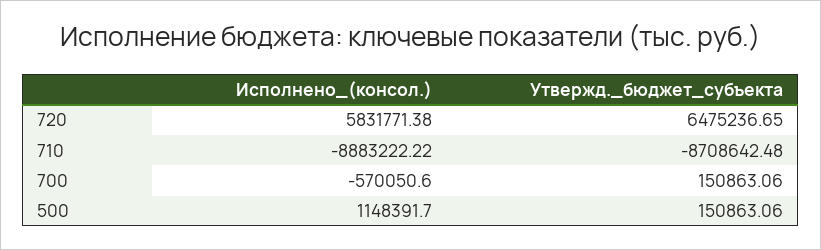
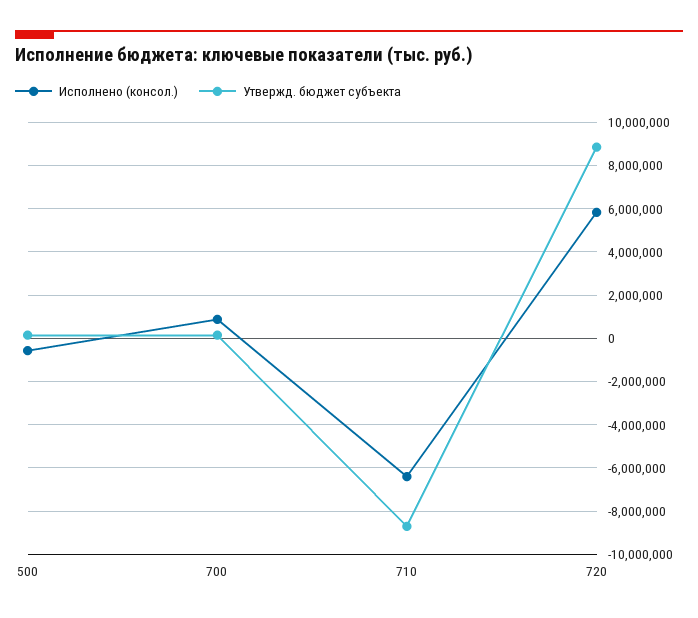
Утвержд._бюджет_субъекта, 720: 6475236.65 -> 9000000
Исполнено_(консол.), 710: -8883222.22 -> -6500000
Исполнено_(консол.), 700: -570050.6 -> 1000000
Исполнено_(консол.), 500: 1148391.7 -> -500000

